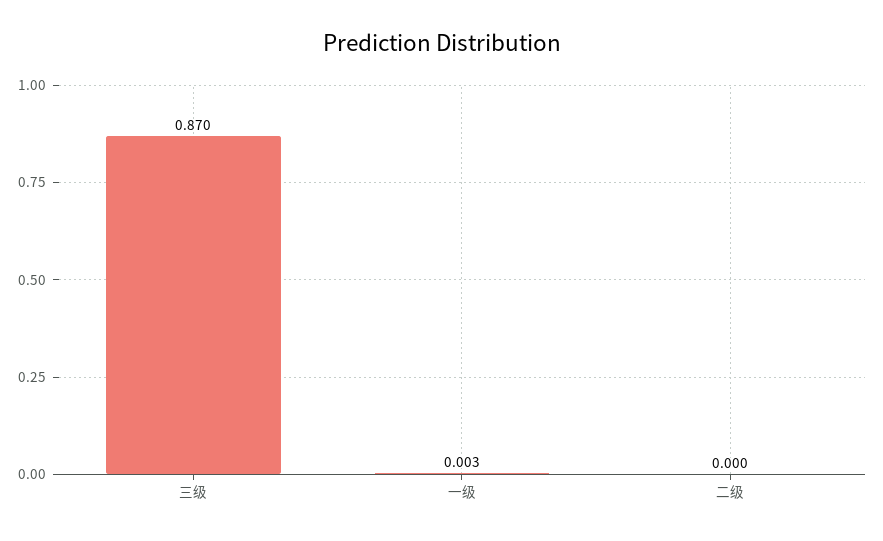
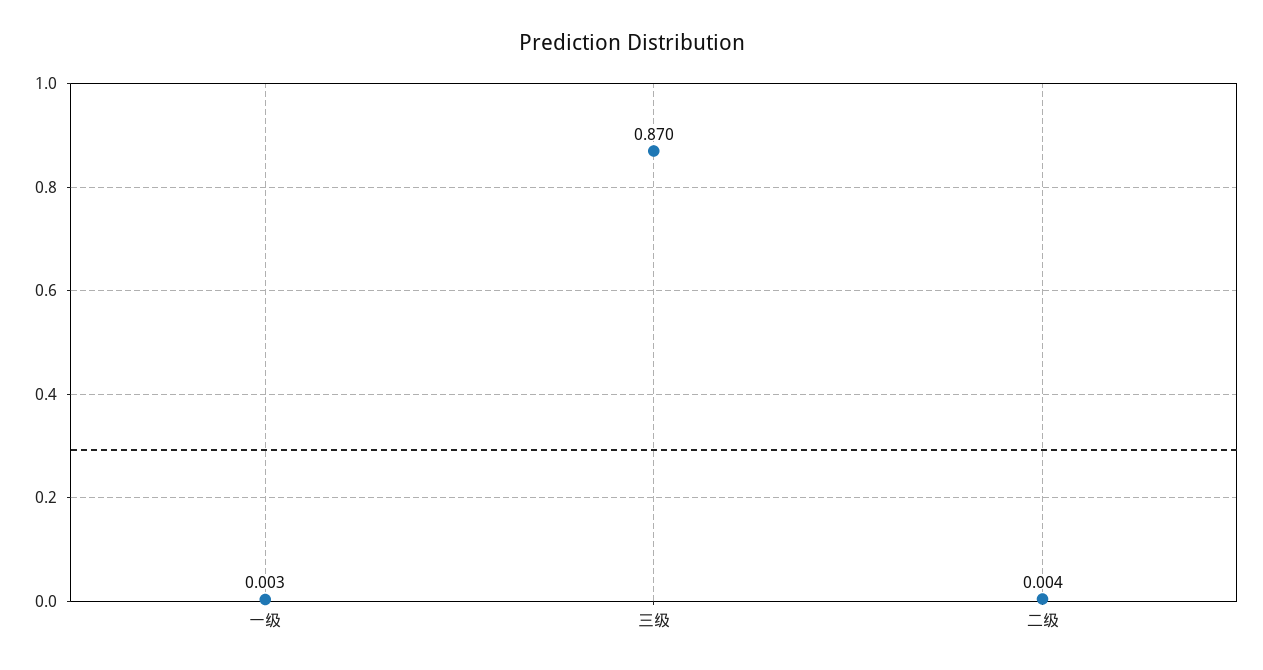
二级: 0 -> 0.004

